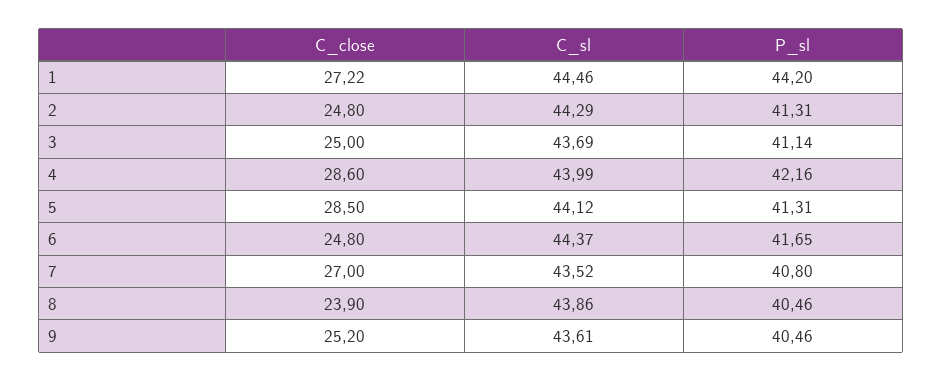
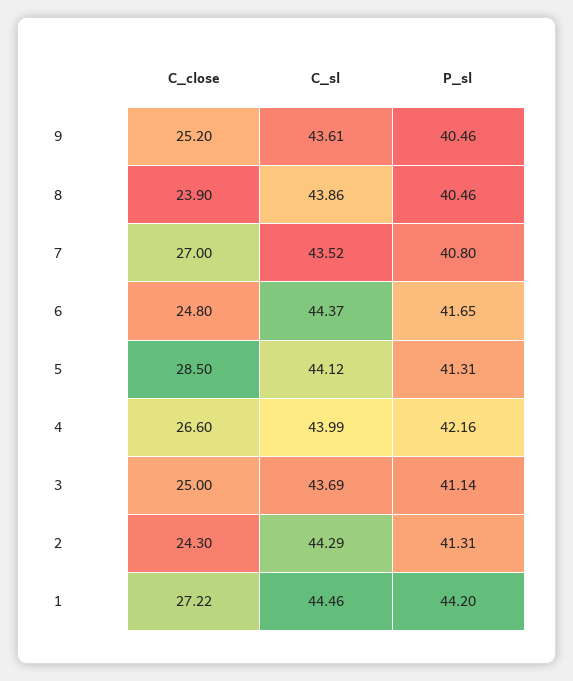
C_close, 2: 24.8 -> 24.3
C_close, 4: 28.6 -> 26.6

